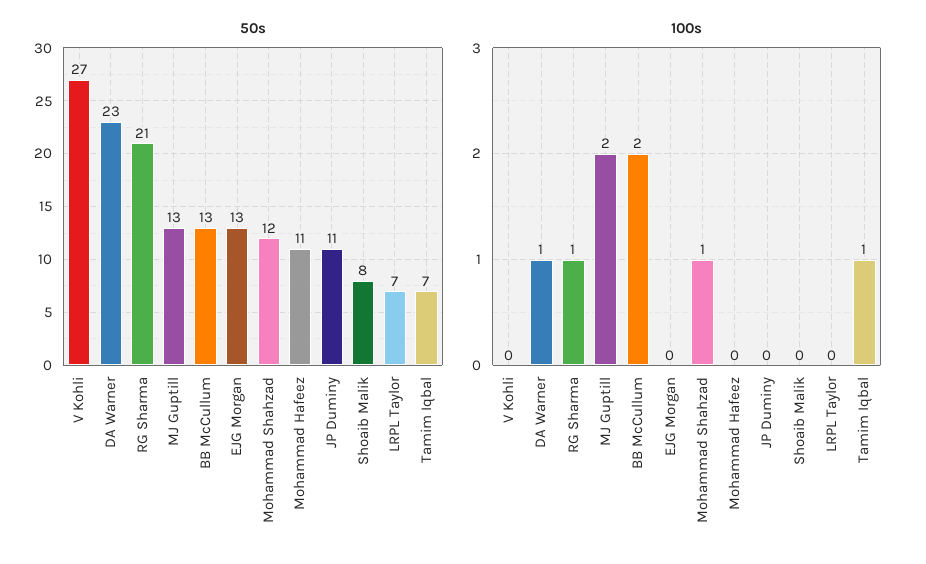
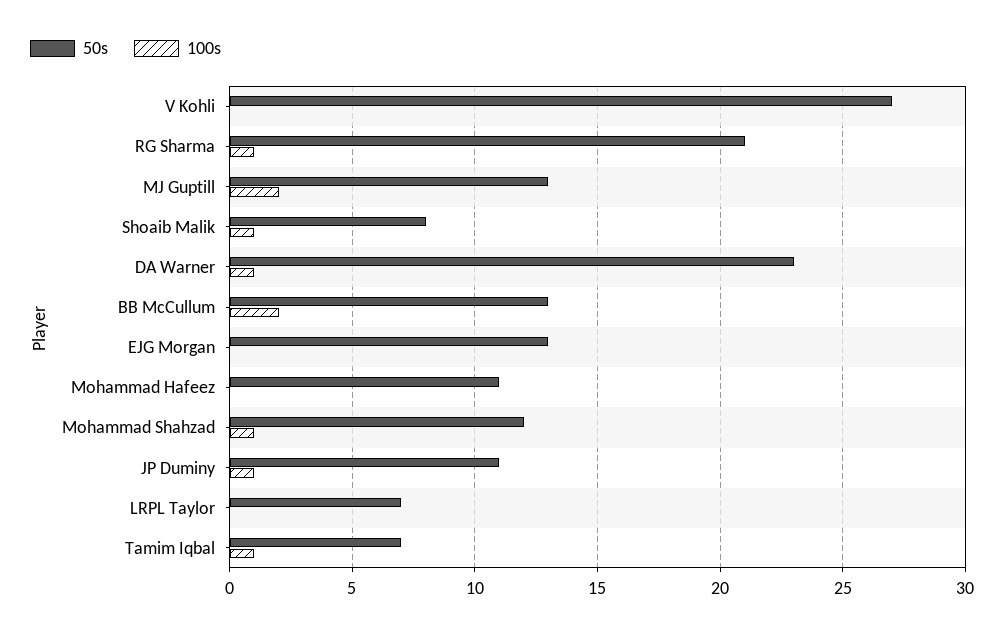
100s, JP Duminy: 0 -> 1
100s, Shoaib Malik: 0 -> 1

